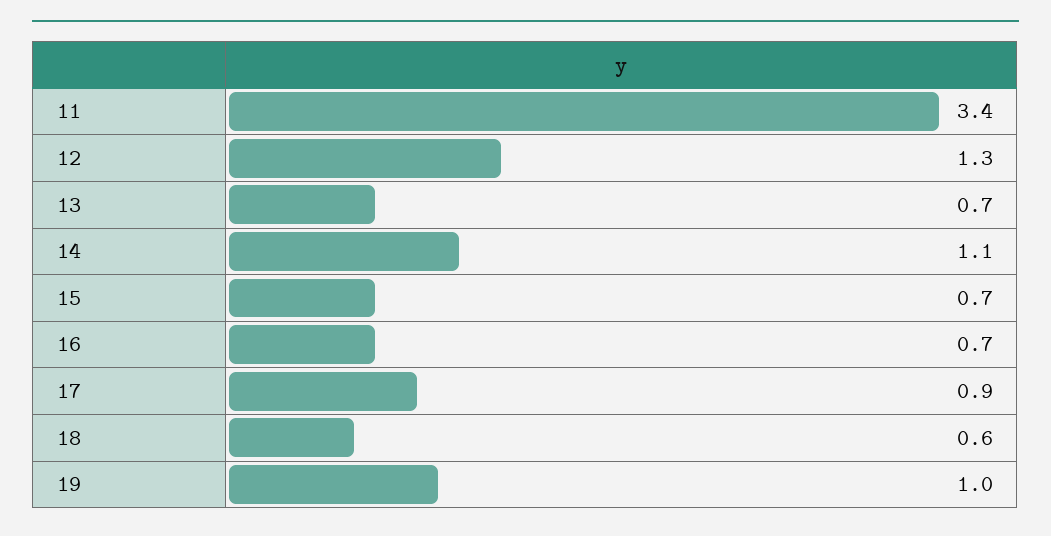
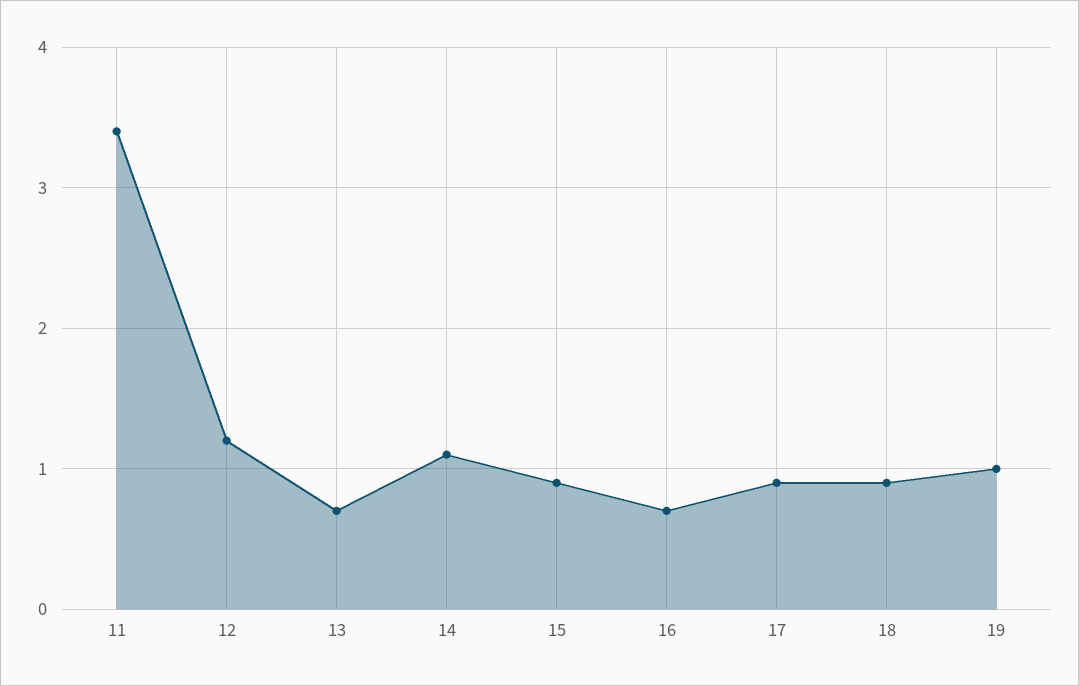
12: 1.3 -> 1.2
15: 0.7 -> 0.9
18: 0.6 -> 0.9

